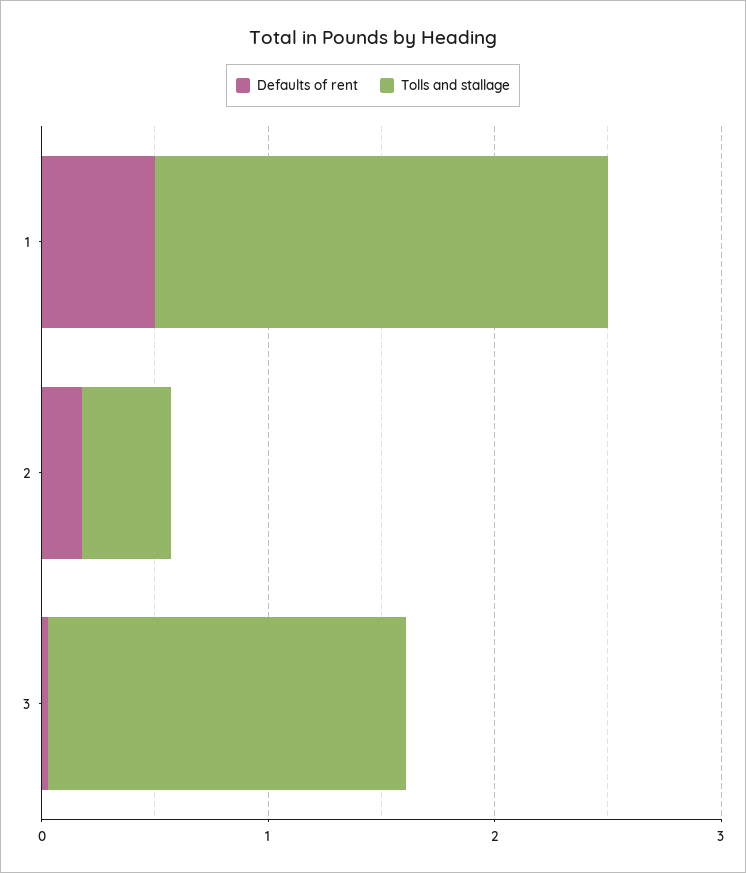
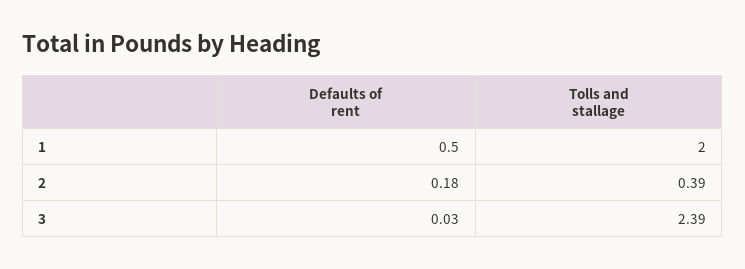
Tolls and stallage, 3: 1.6 -> 2.39

